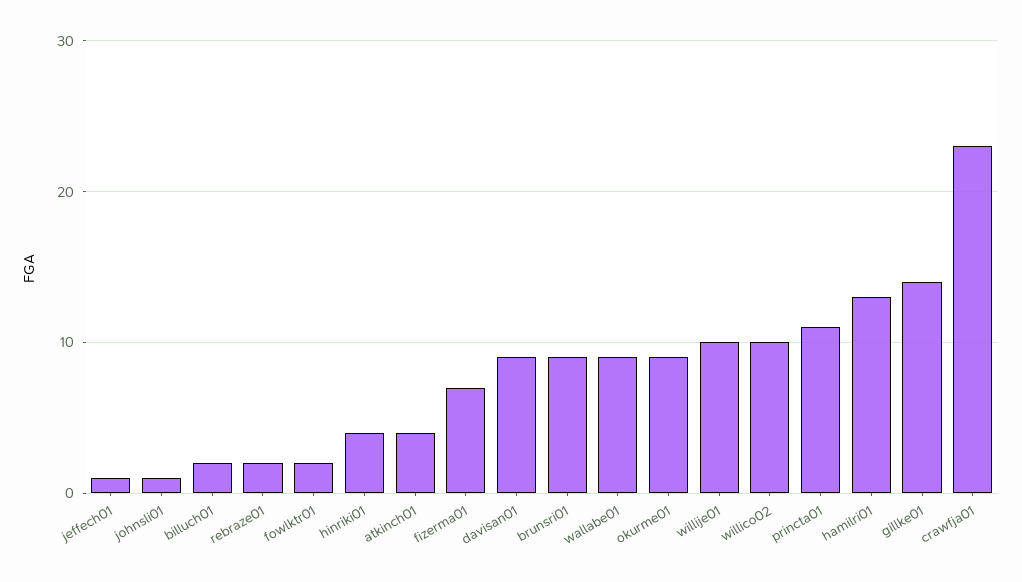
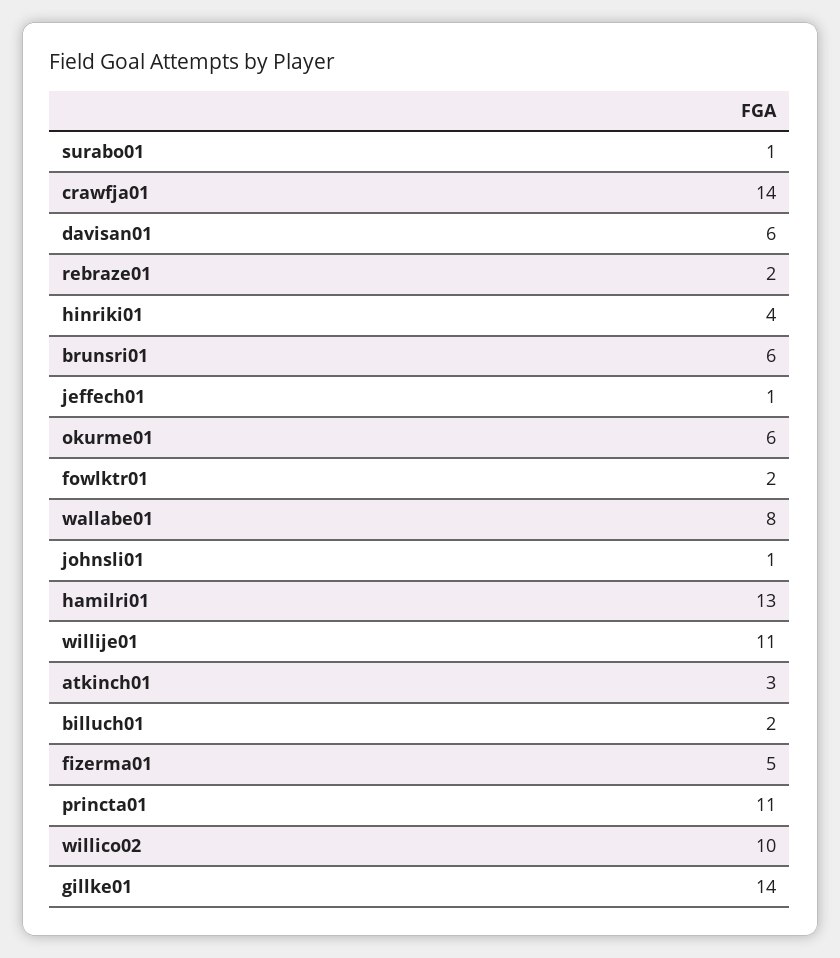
atkinch01: 4 -> 3
fizerma01: 7 -> 5
davisan01: 9 -> 6
brunsri01: 9 -> 6
wallabe01: 9 -> 8
okurme01: 9 -> 6
willije01: 10 -> 11
crawfja01: 23 -> 14
surabo01: none -> 1

